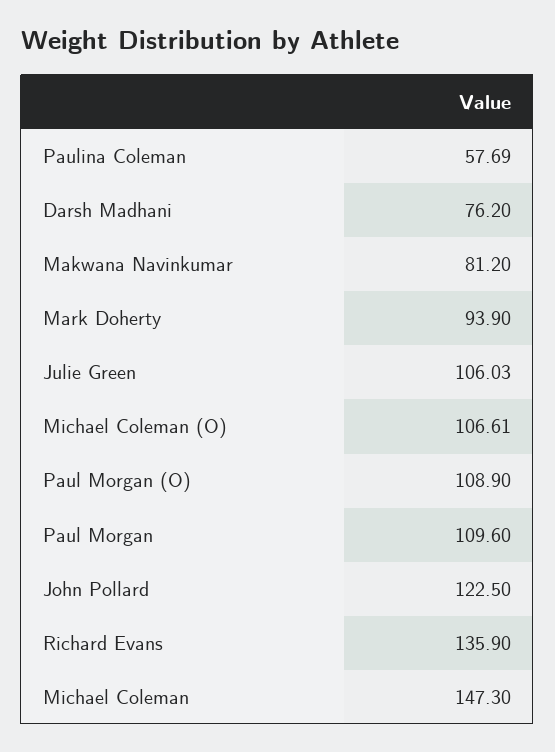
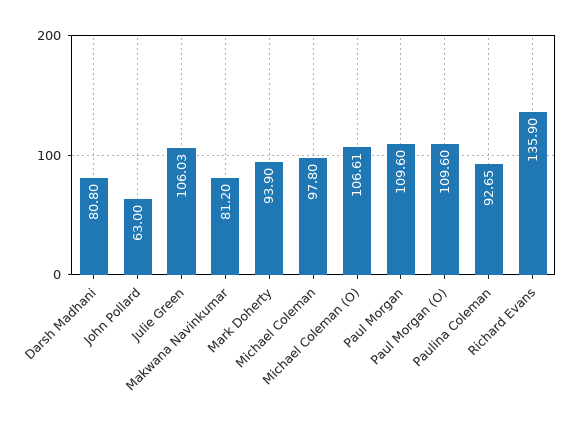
Paulina Coleman: 57.69 -> 92.65
Darsh Madhani: 76.2 -> 80.8
Paul Morgan (O): 108.9 -> 109.6
John Pollard: 122.5 -> 63
Michael Coleman: 147.3 -> 97.8

